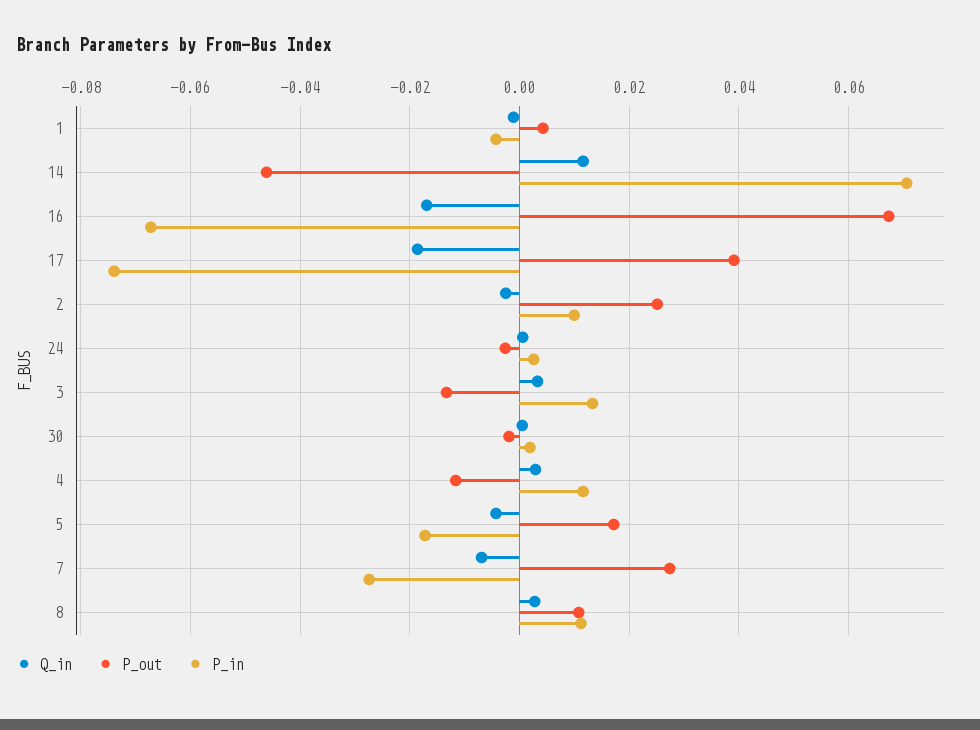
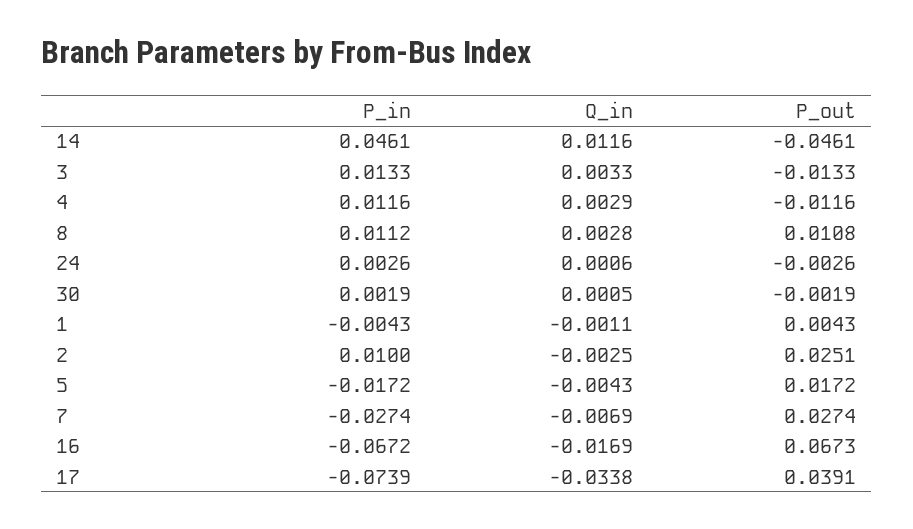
P_in, 14: 0.07 -> 0.0461
Q_in, 17: -0.018 -> -0.0338

